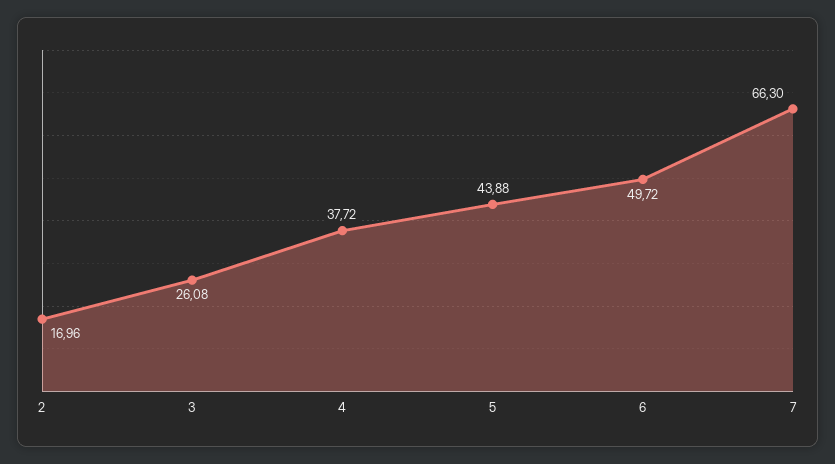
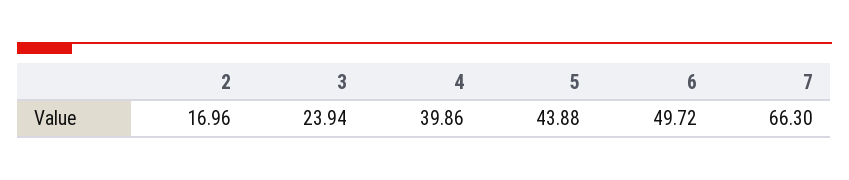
3: 26.08 -> 23.94
4: 37.72 -> 39.86

